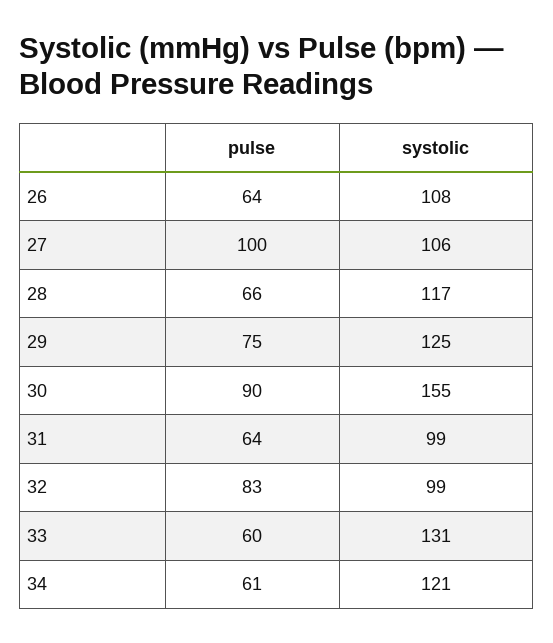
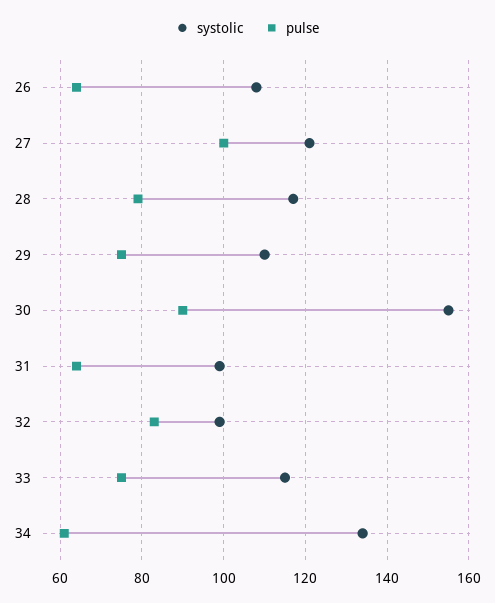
systolic, 27: 106 -> 120
pulse, 28: 66 -> 80
systolic, 29: 125 -> 110
pulse, 33: 60 -> 75
systolic, 33: 131 -> 115
systolic, 34: 121 -> 135

